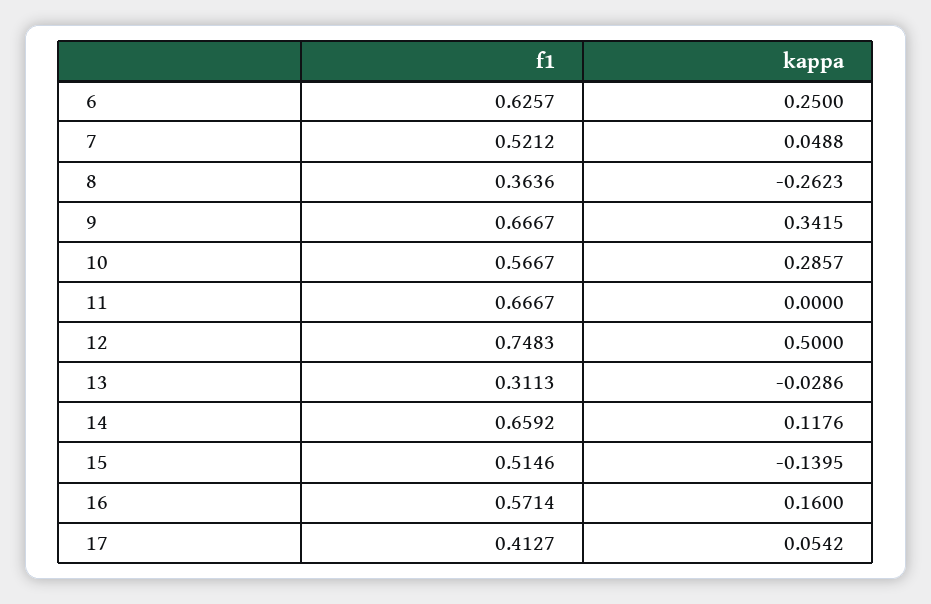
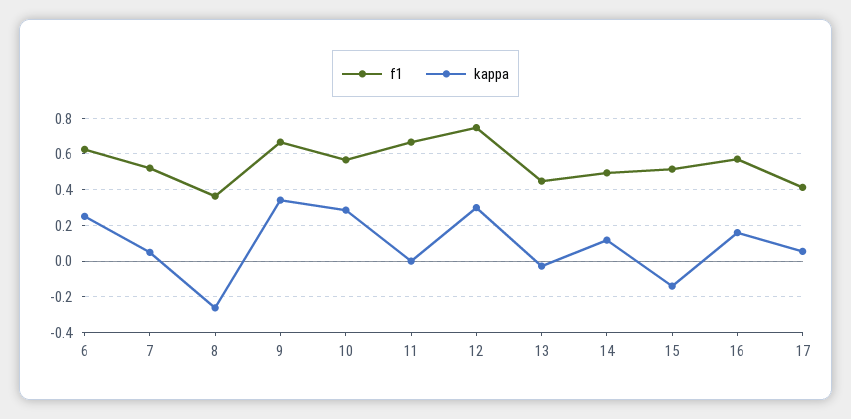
kappa, 12: 0.5 -> 0.3
f1, 13: 0.3113 -> 0.45
f1, 14: 0.6592 -> 0.5

